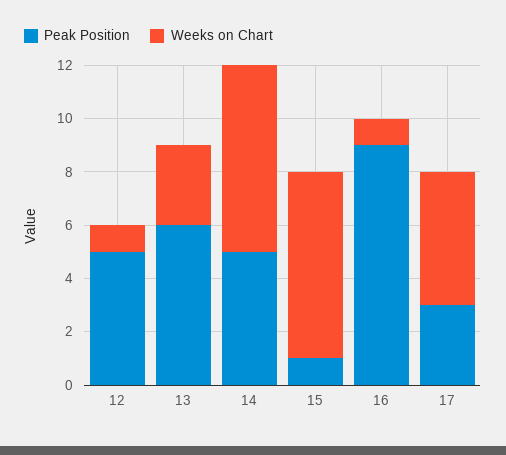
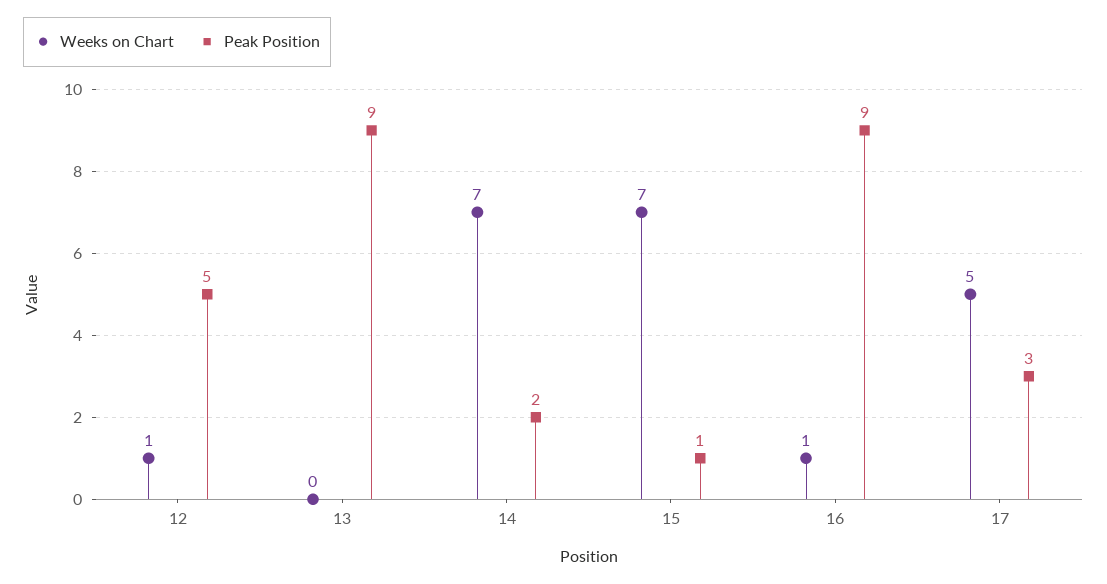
Peak Position, 13: 6 -> 9
Weeks on Chart, 13: 3 -> 0
Peak Position, 14: 5 -> 2

